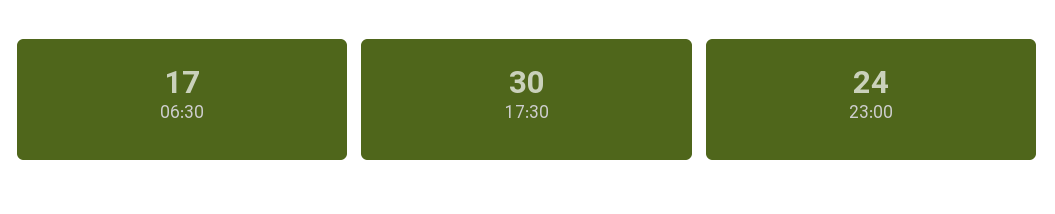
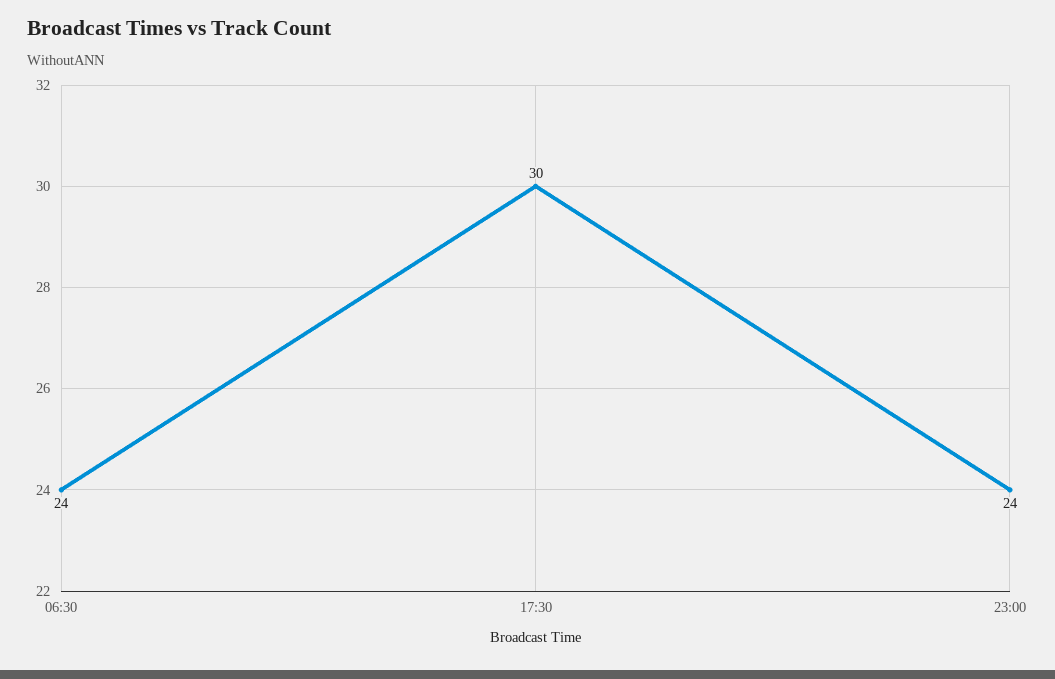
06:30: 17 -> 24

